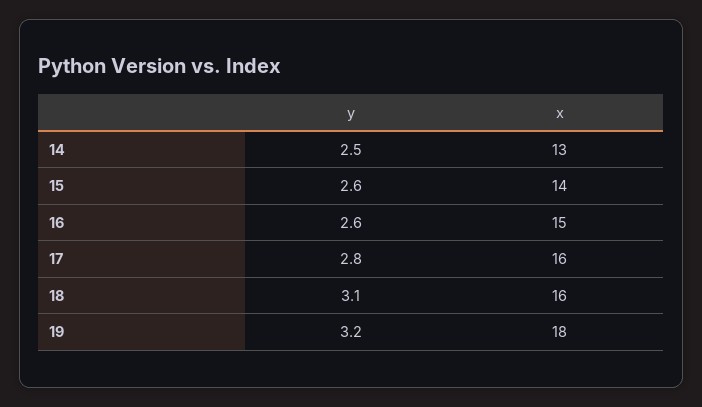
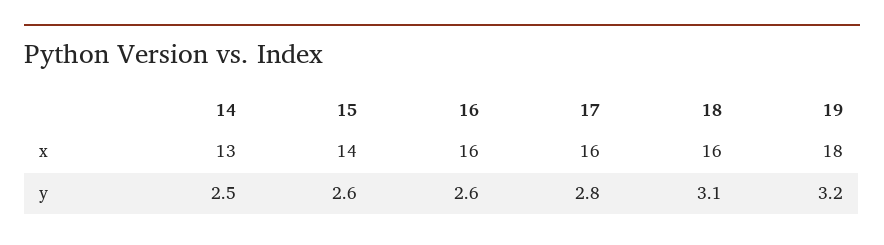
x, 16: 15 -> 16

